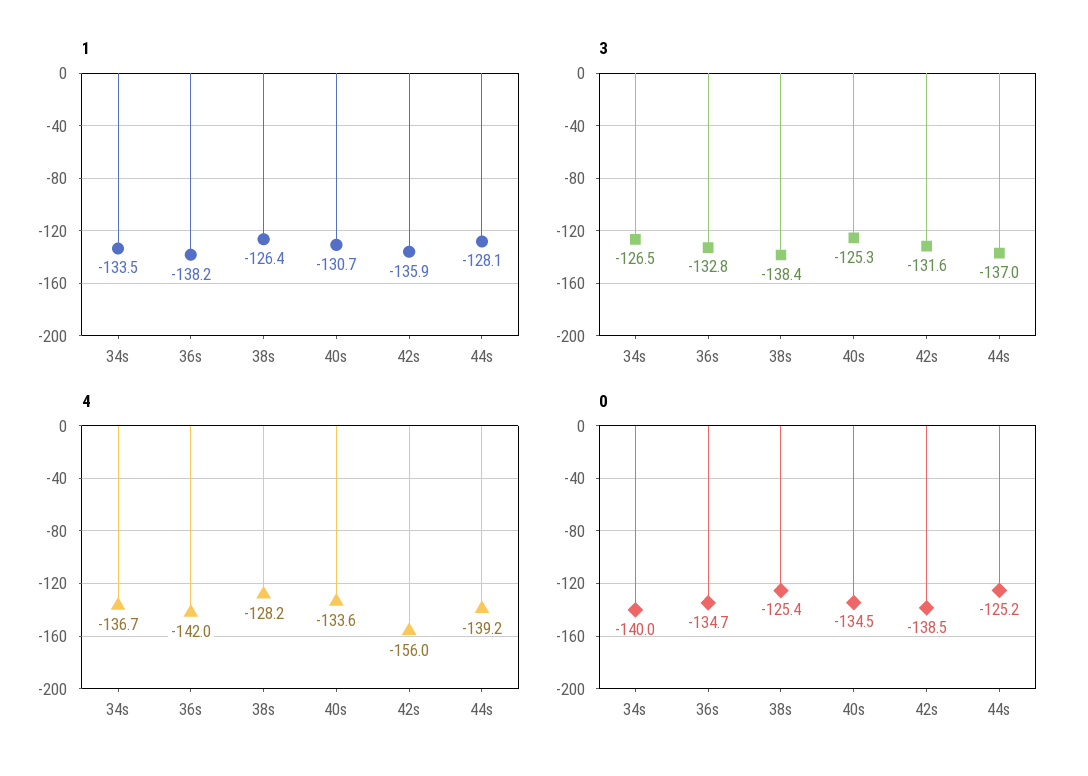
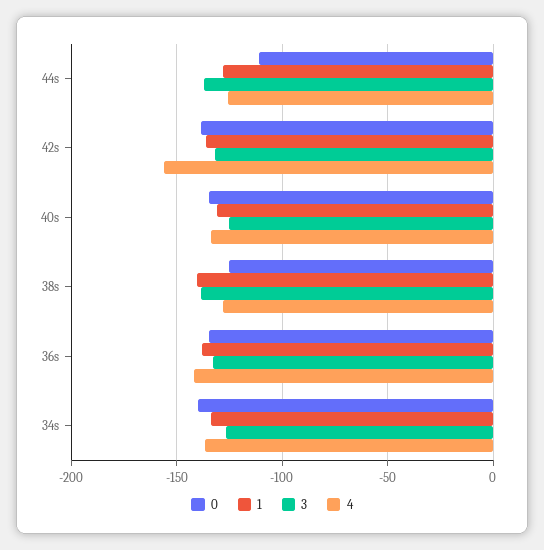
1, 38s: -126.4 -> -140
4, 44s: -139.2 -> -125
0, 44s: -125.2 -> -110

